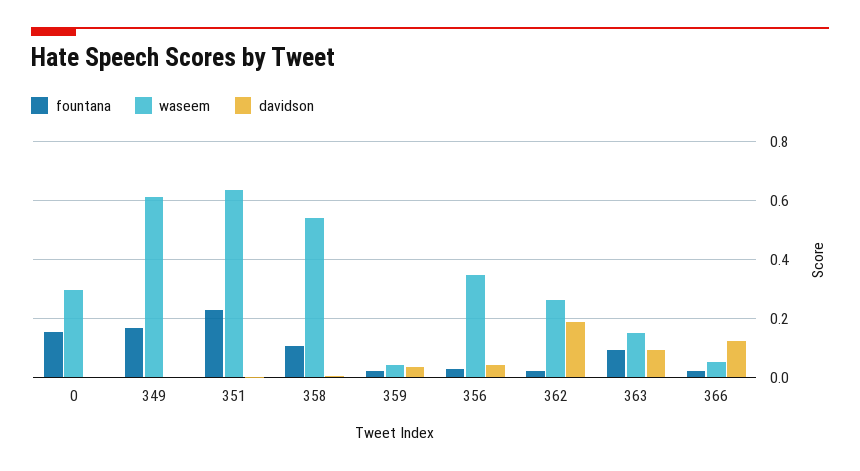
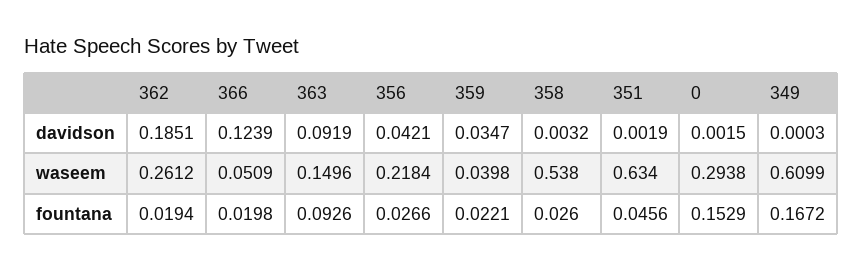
fountana, 351: 0.225 -> 0.0456
fountana, 358: 0.1 -> 0.026
waseem, 356: 0.35 -> 0.2184

